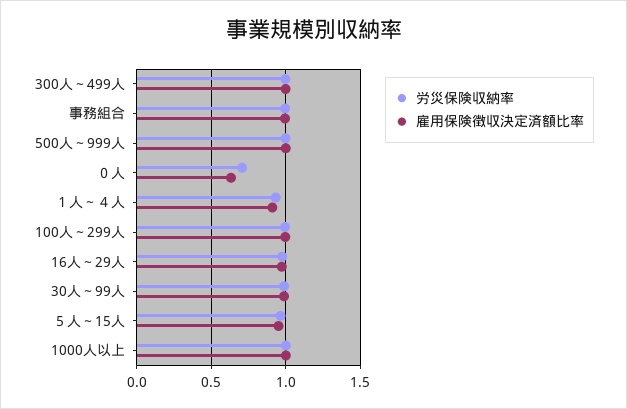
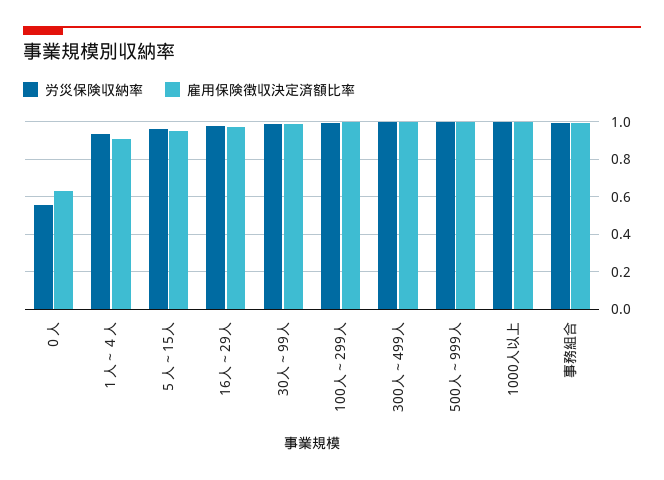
労災保険収納率, ０人: 0.7 -> 0.55

